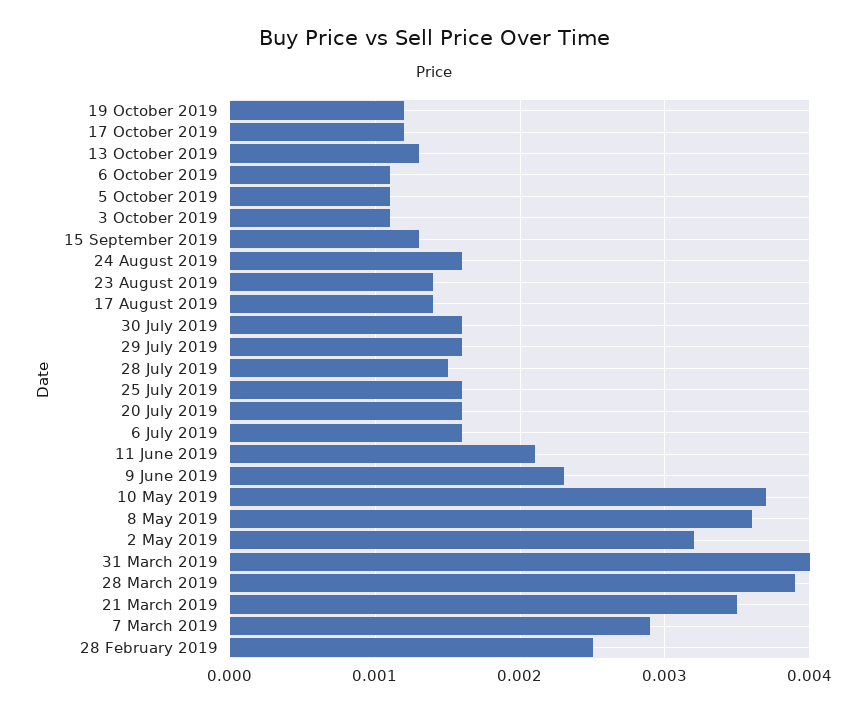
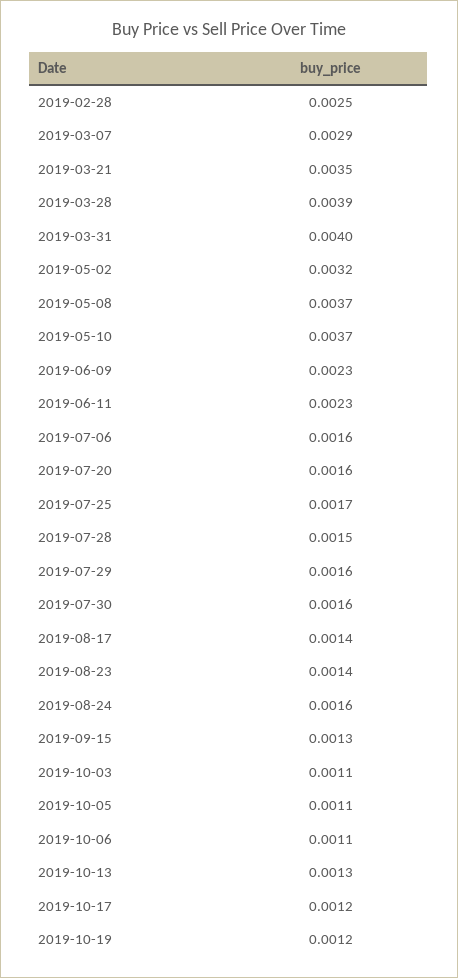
25 July 2019: 0.0016 -> 0.0017
11 June 2019: 0.0021 -> 0.0023
8 May 2019: 0.0036 -> 0.0037

